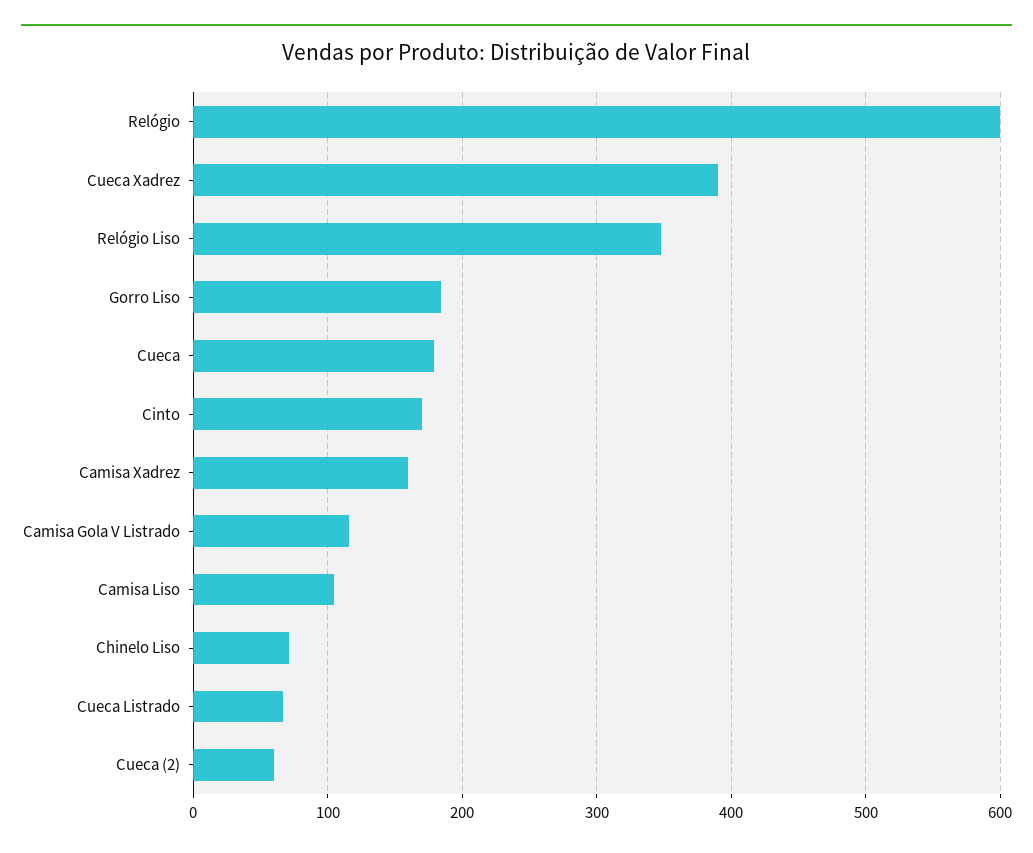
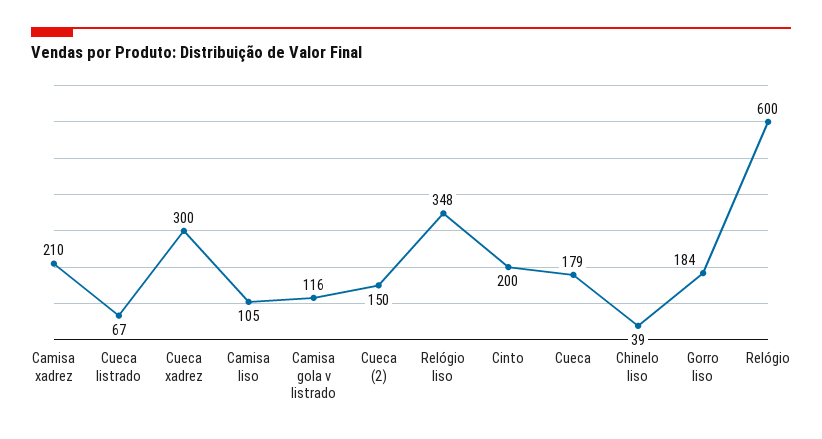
Cueca Xadrez: 390 -> 300
Cinto: 170 -> 200
Camisa Xadrez: 160 -> 210
Chinelo Liso: 70 -> 39
Cueca (2): 60 -> 150

